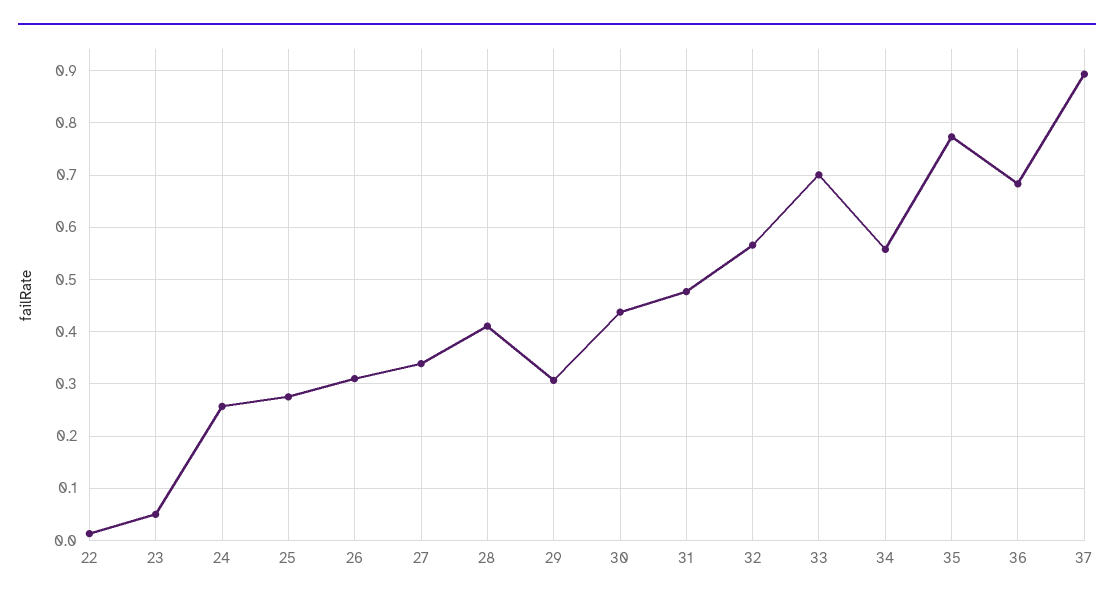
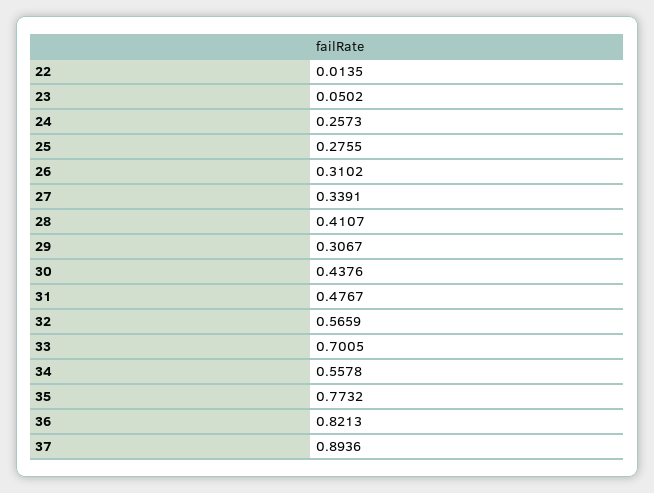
36: 0.68 -> 0.8213

